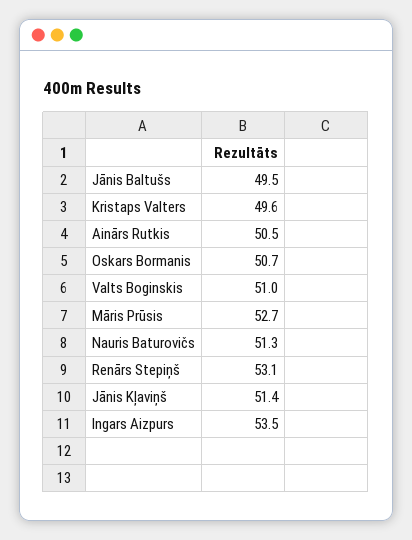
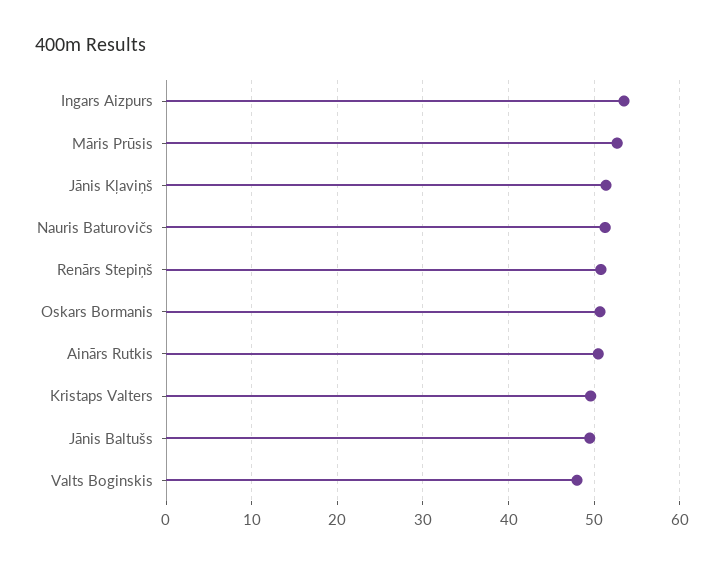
Valts Boginskis: 51 -> 48
Renārs Stepiņš: 53.1 -> 51

